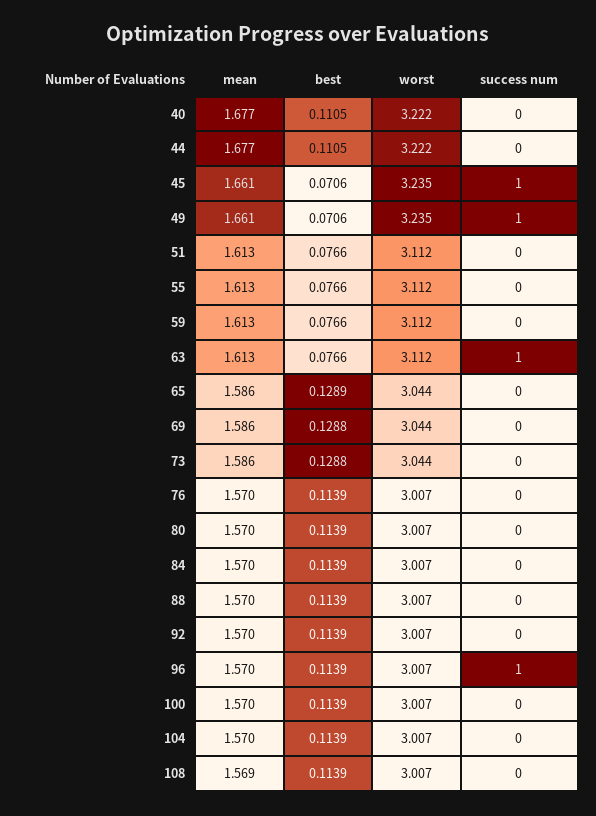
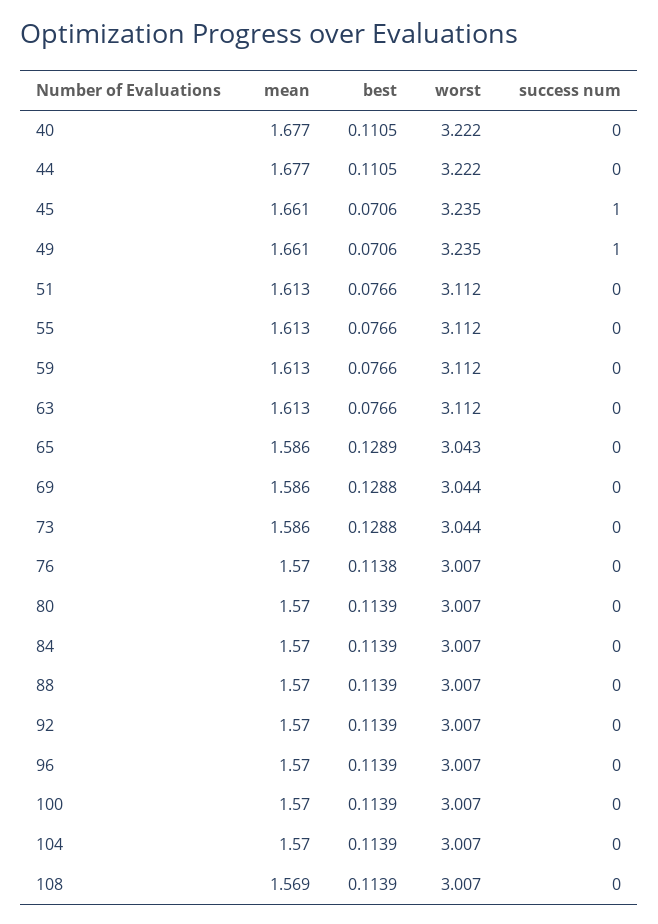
success num, 63: 1 -> 0
worst, 65: 3.044 -> 3.043
best, 76: 0.1139 -> 0.1138
success num, 96: 1 -> 0

